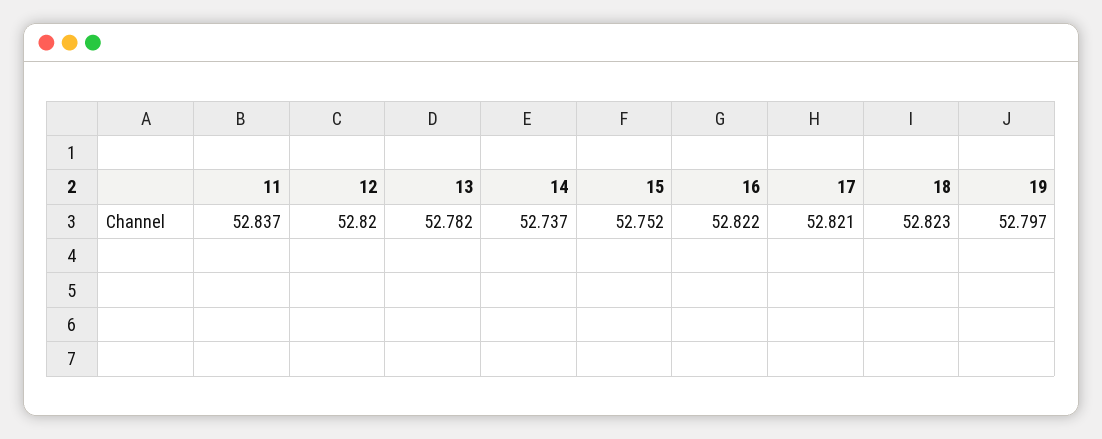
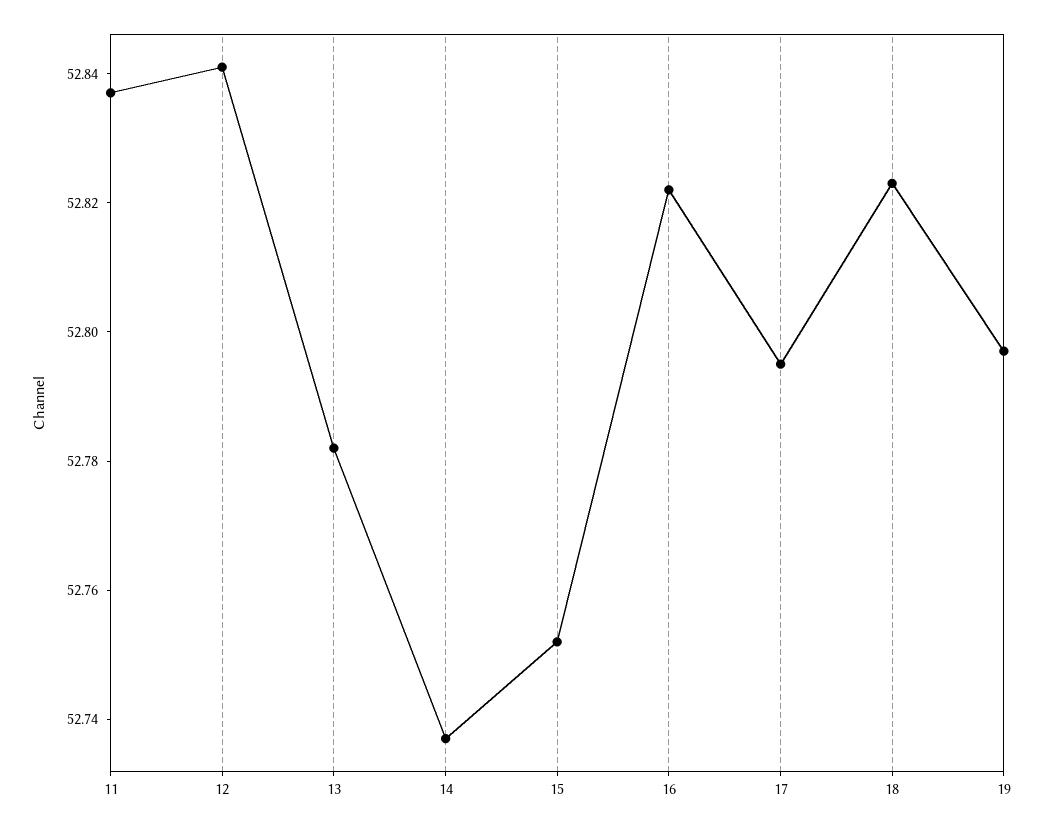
12: 52.82 -> 52.84
17: 52.821 -> 52.795

